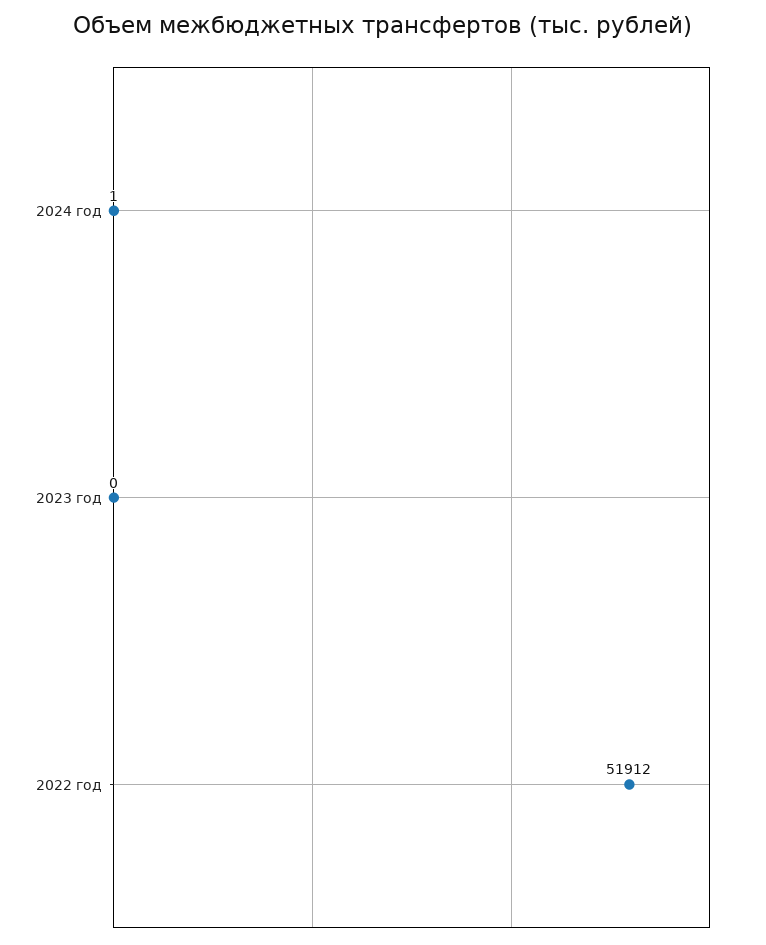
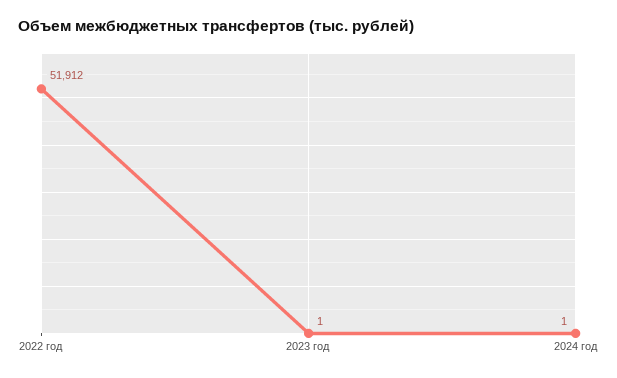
2023 год: 0 -> 1

